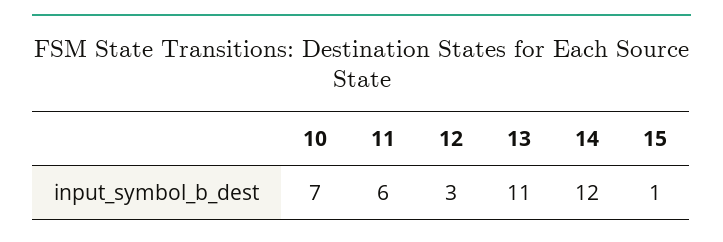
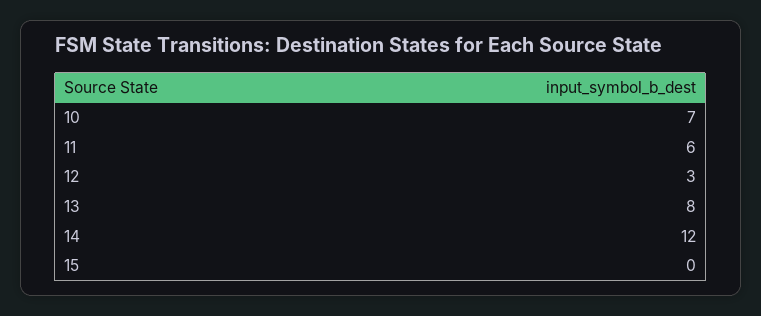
13: 11 -> 8
15: 1 -> 0

